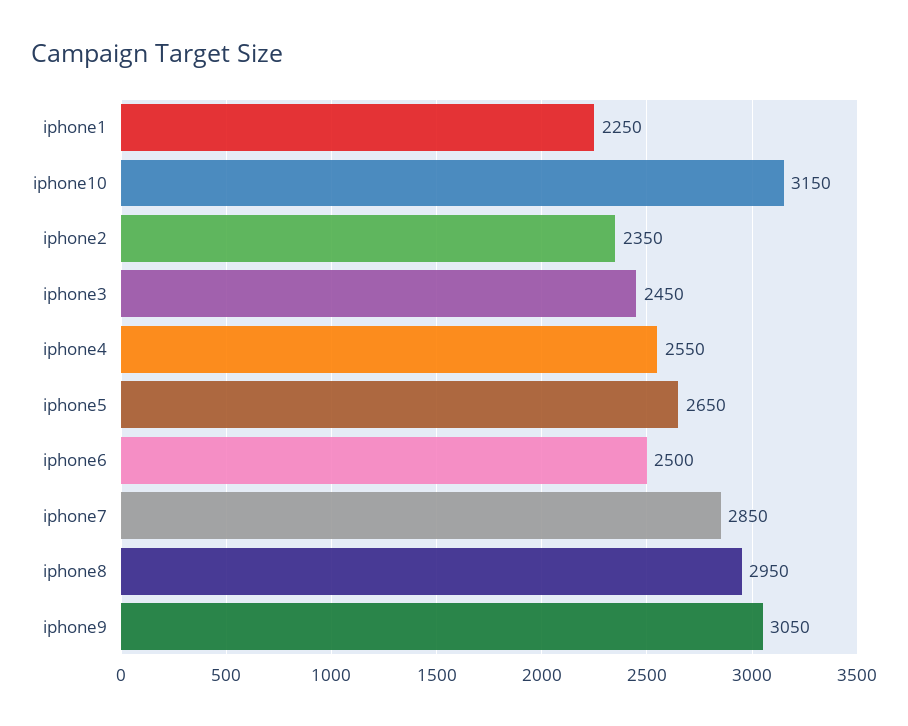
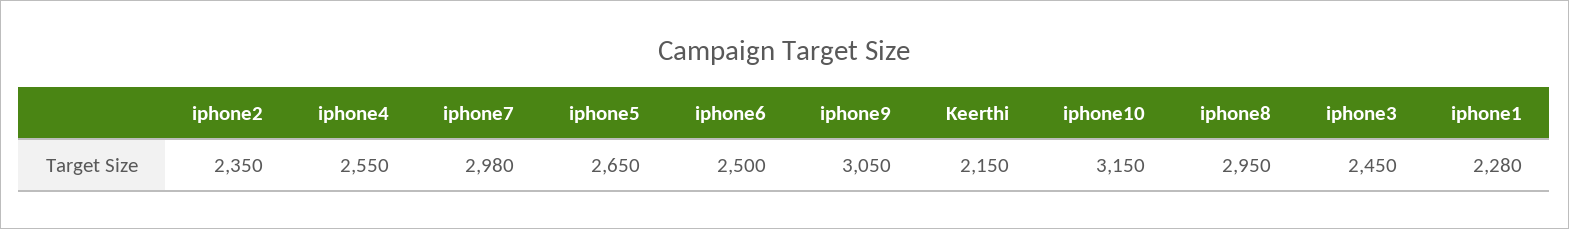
iphone1: 2250 -> 2280
iphone7: 2850 -> 2980
Keerthi: none -> 2150

